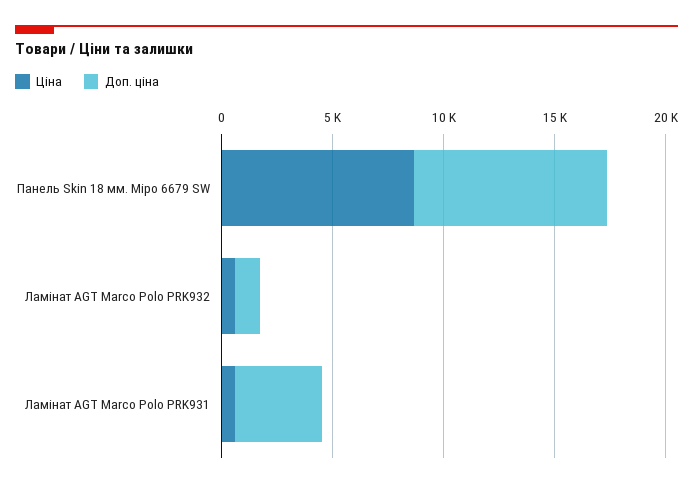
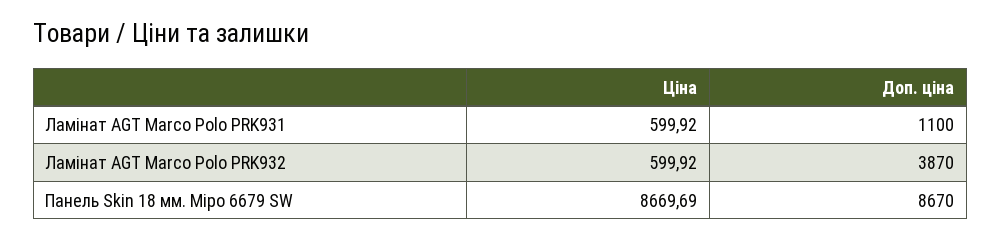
Доп. ціна, Ламінат AGT Marco Polo PRK932: 1000 -> 3870
Доп. ціна, Ламінат AGT Marco Polo PRK931: 4000 -> 1100

